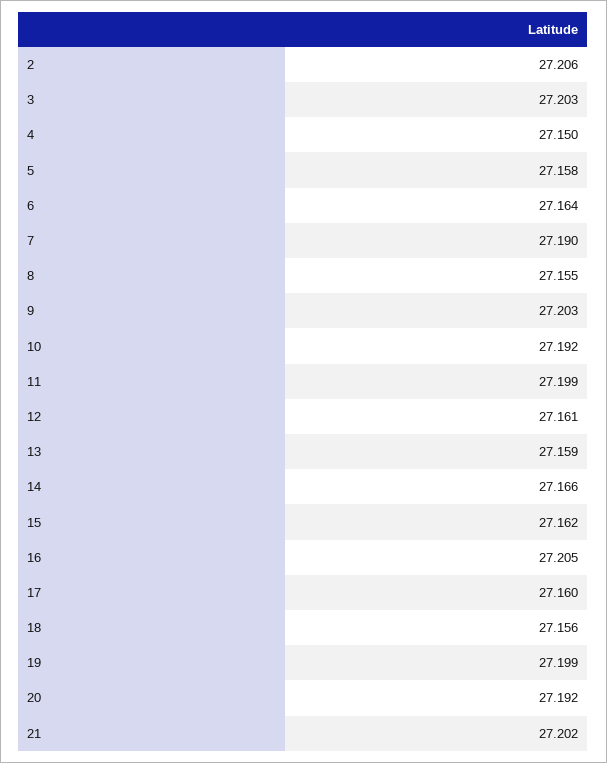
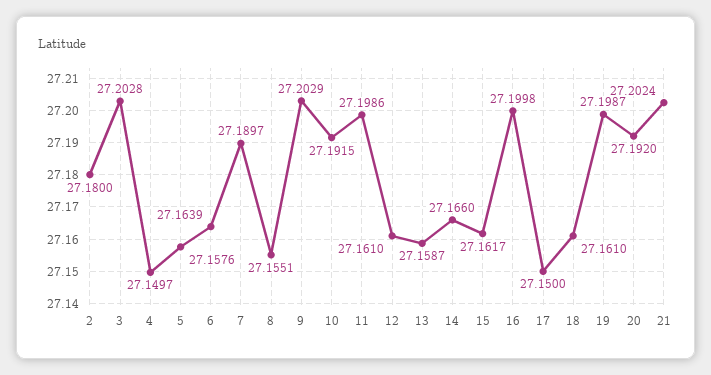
2: 27.206 -> 27.18
16: 27.205 -> 27.1998
17: 27.16 -> 27.15
18: 27.156 -> 27.161

